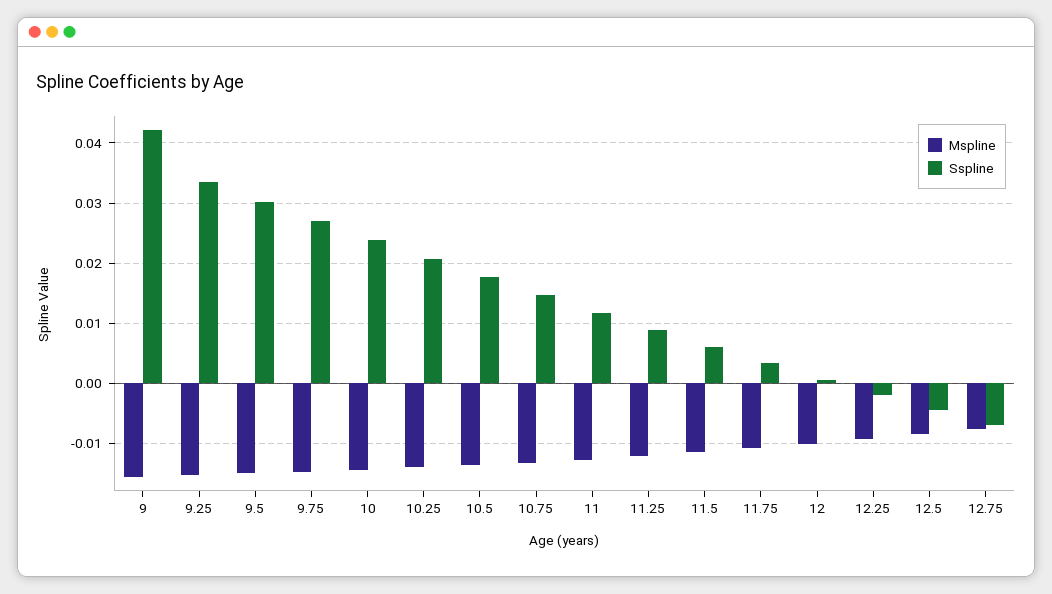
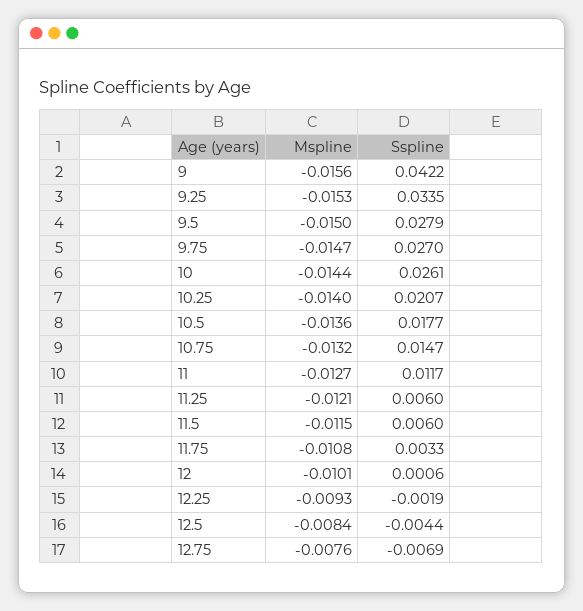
Sspline, 9.5: 0.03 -> 0.0279
Sspline, 10: 0.024 -> 0.0261
Sspline, 11.25: 0.009 -> 0.006

